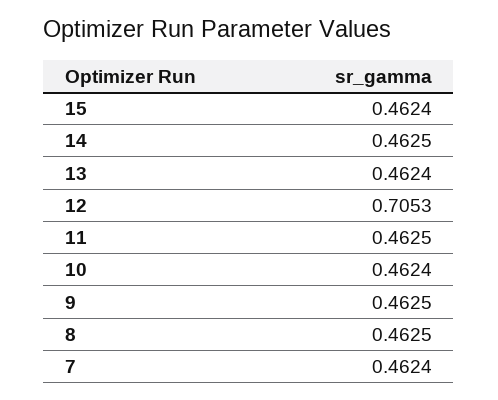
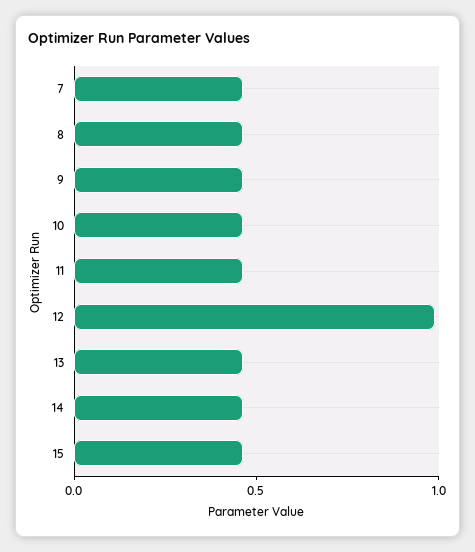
12: 0.7053 -> 1

